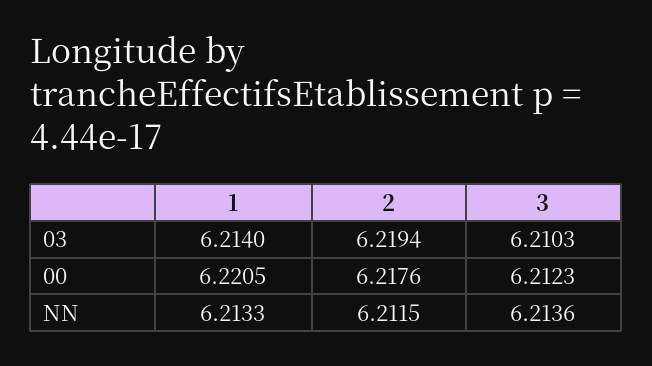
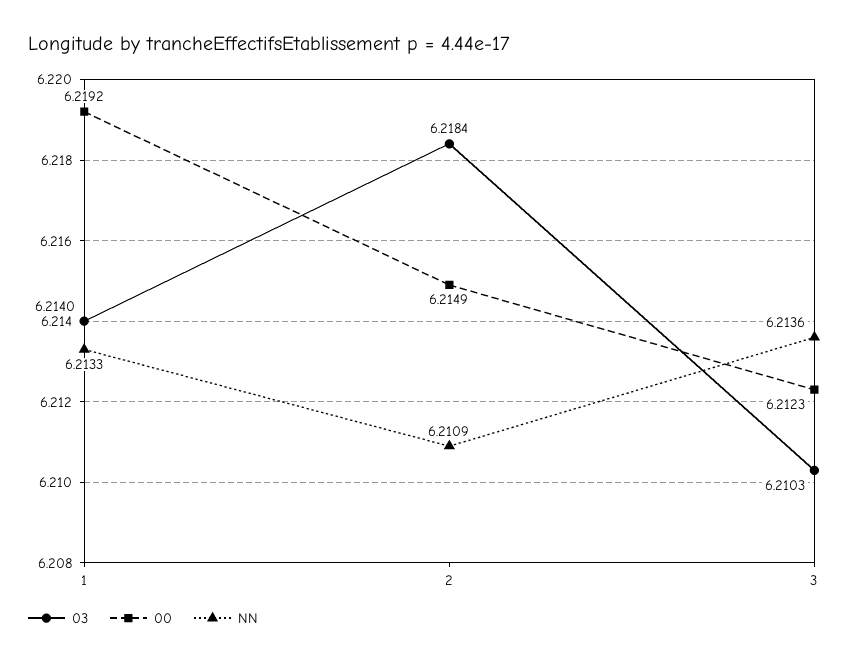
03, 2: 6.2194 -> 6.2184
00, 1: 6.2205 -> 6.2192
00, 2: 6.2176 -> 6.2149
NN, 2: 6.2115 -> 6.2109

